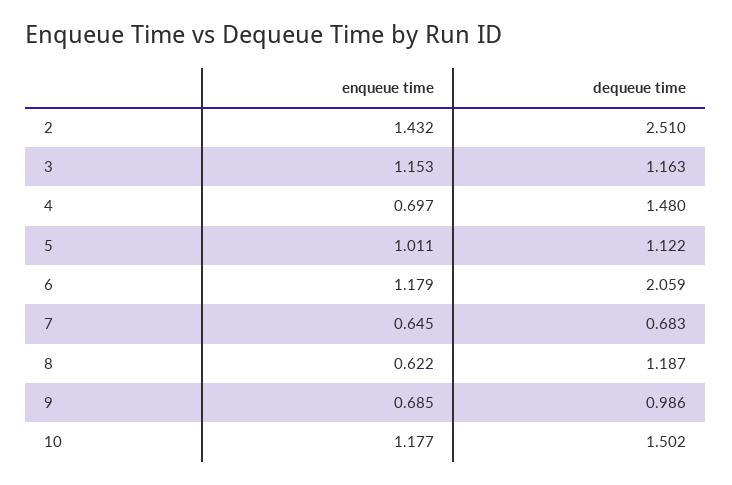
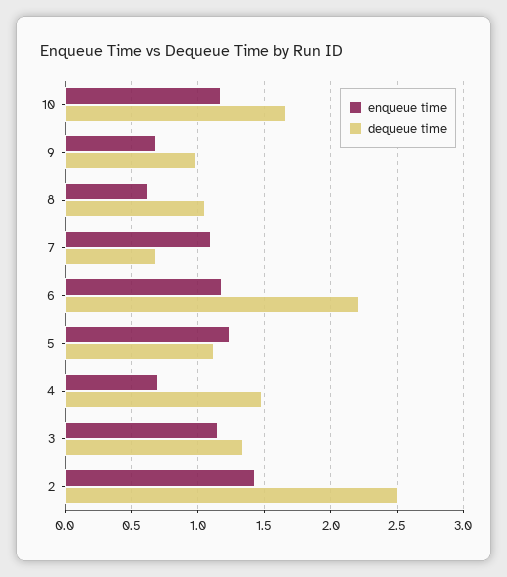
dequeue time, 3: 1.163 -> 1.35
enqueue time, 5: 1.011 -> 1.25
dequeue time, 6: 2.059 -> 2.2
enqueue time, 7: 0.645 -> 1.1
dequeue time, 8: 1.187 -> 1.05
dequeue time, 10: 1.502 -> 1.65

